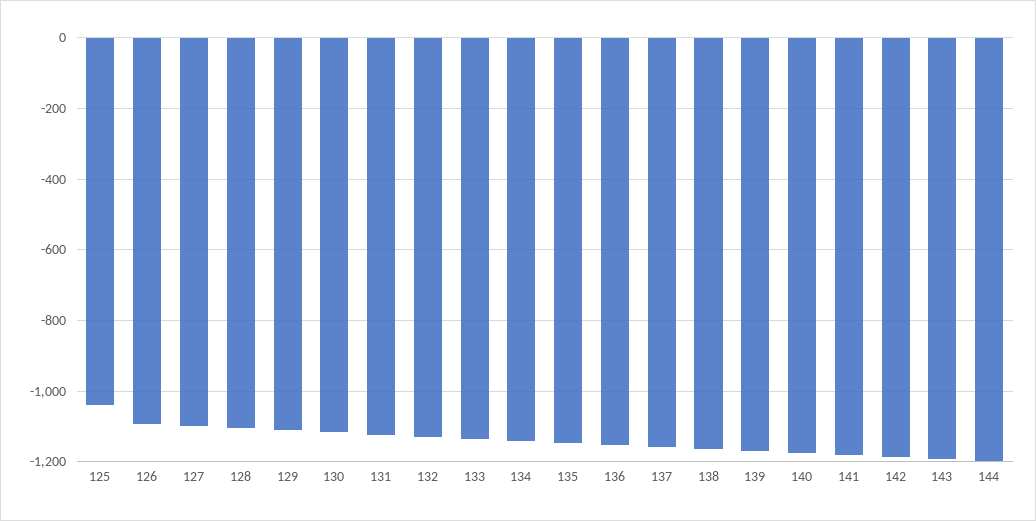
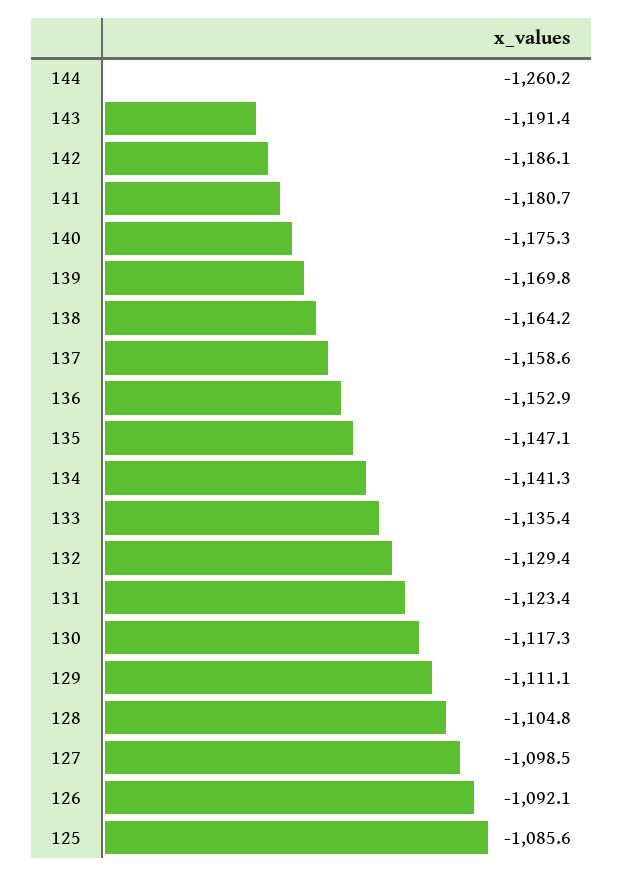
125: -1040 -> -1085.6
144: -1200 -> -1260.2

